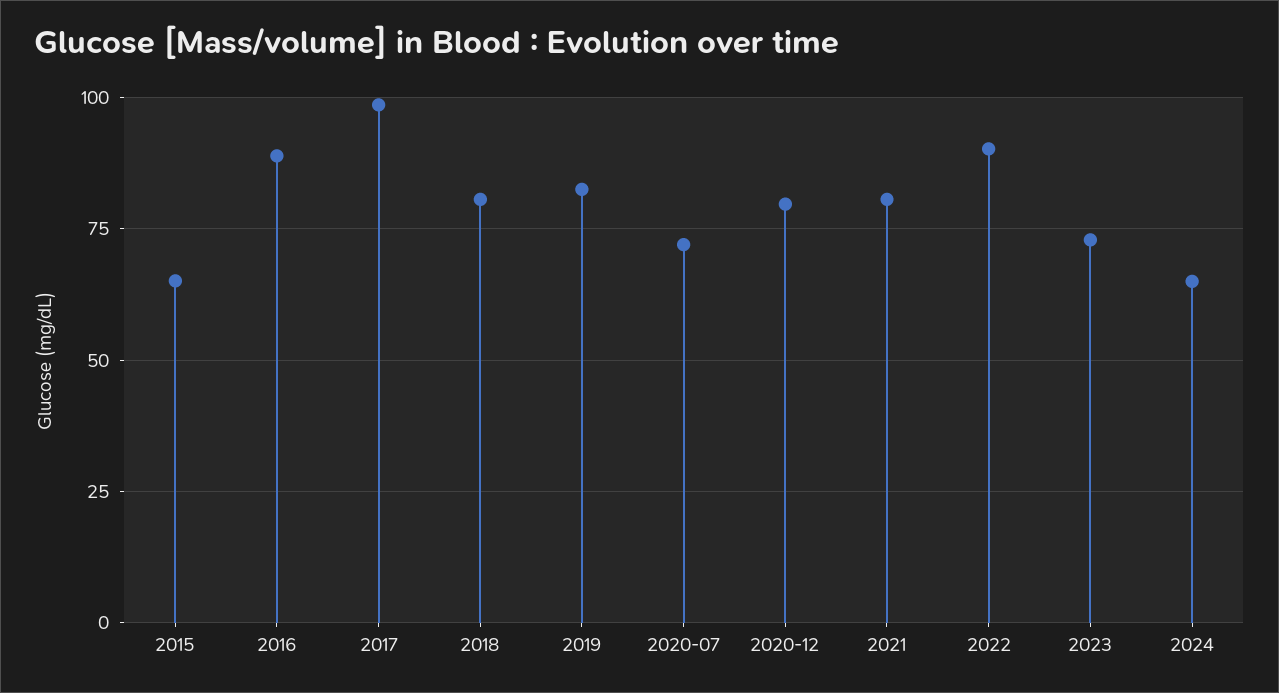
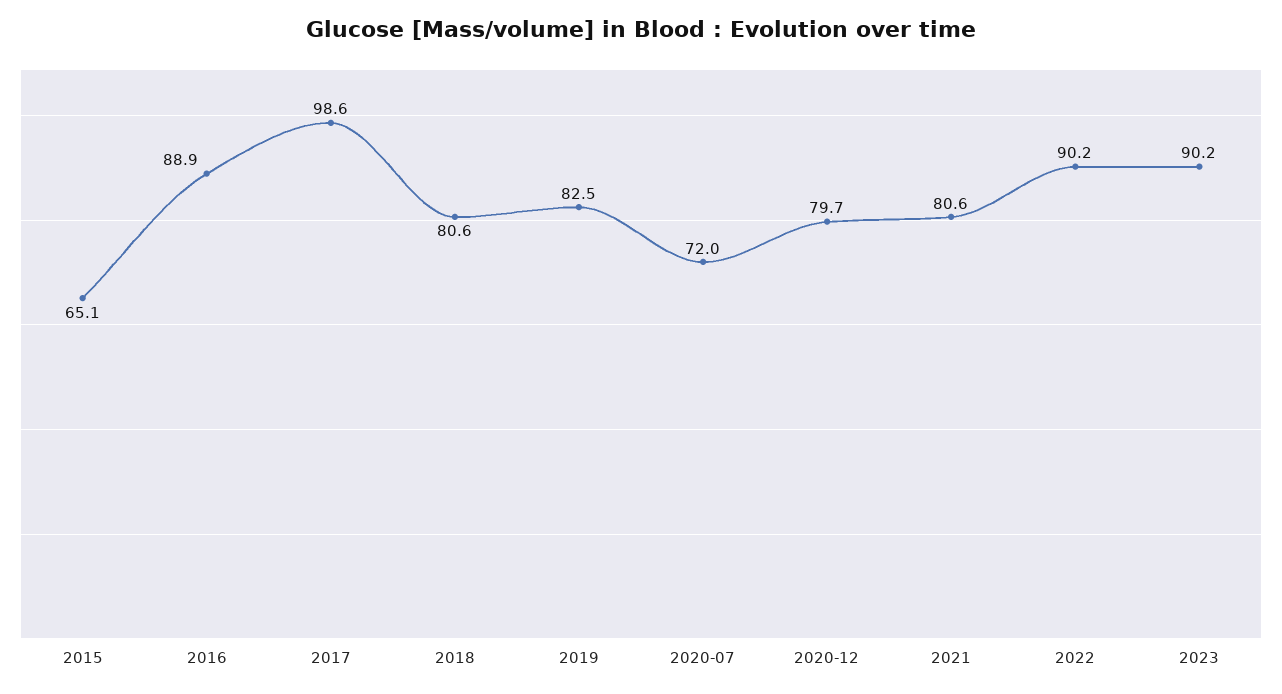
2023: 72.5 -> 90.2
2024: 65 -> none

